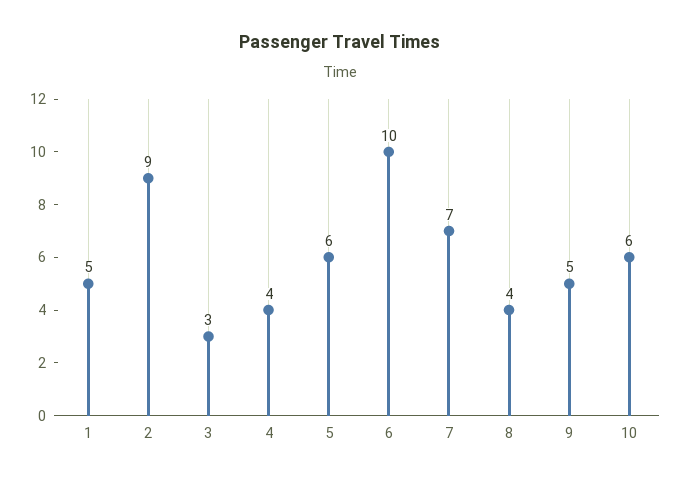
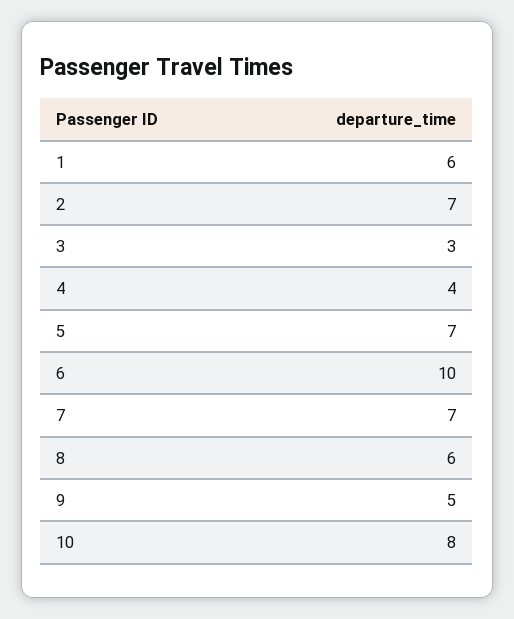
1: 5 -> 6
2: 9 -> 7
5: 6 -> 7
8: 4 -> 6
10: 6 -> 8

